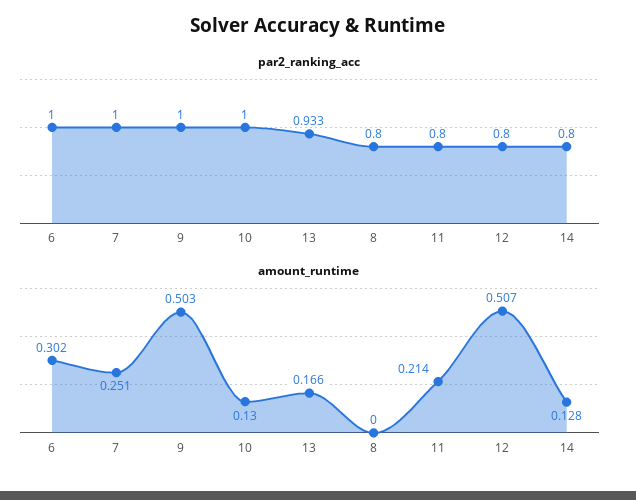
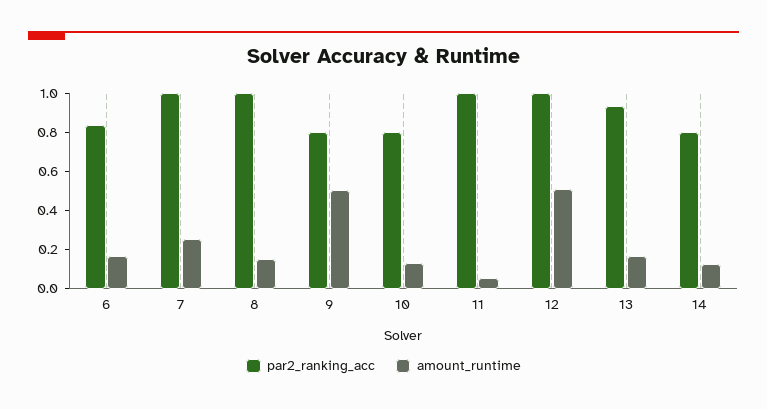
par2_ranking_acc, 6: 1 -> 0.85
par2_ranking_acc, 9: 1 -> 0.8
par2_ranking_acc, 10: 1 -> 0.8
par2_ranking_acc, 8: 0.8 -> 1
par2_ranking_acc, 11: 0.8 -> 1
par2_ranking_acc, 12: 0.8 -> 1
amount_runtime, 6: 0.302 -> 0.15
amount_runtime, 8: 0 -> 0.15
amount_runtime, 11: 0.214 -> 0.05

